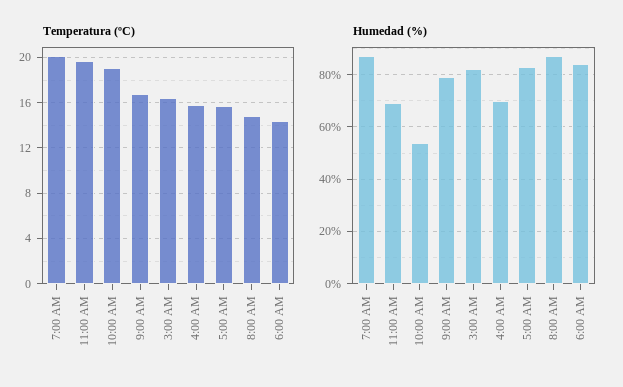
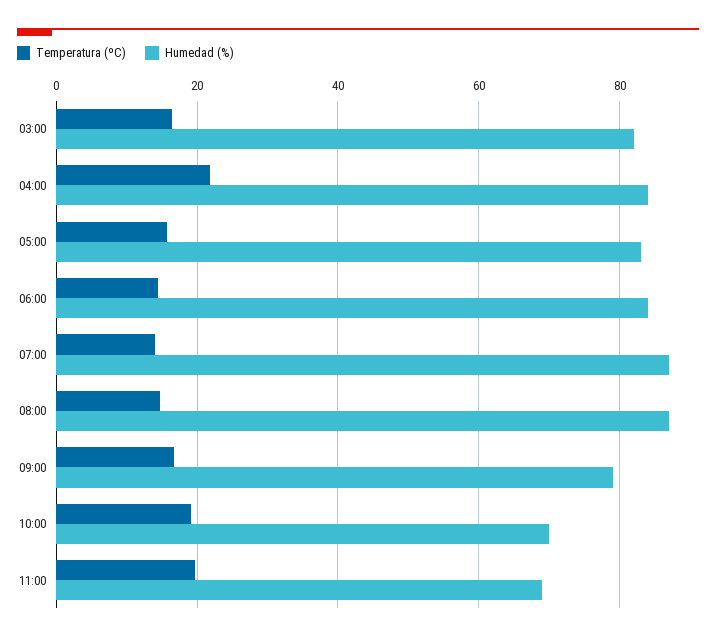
Temperatura (ºC), 7:00 AM: 20 -> 14
Temperatura (ºC), 4:00 AM: 16 -> 22
Humedad (%), 10:00 AM: 55 -> 70
Humedad (%), 4:00 AM: 70 -> 84

